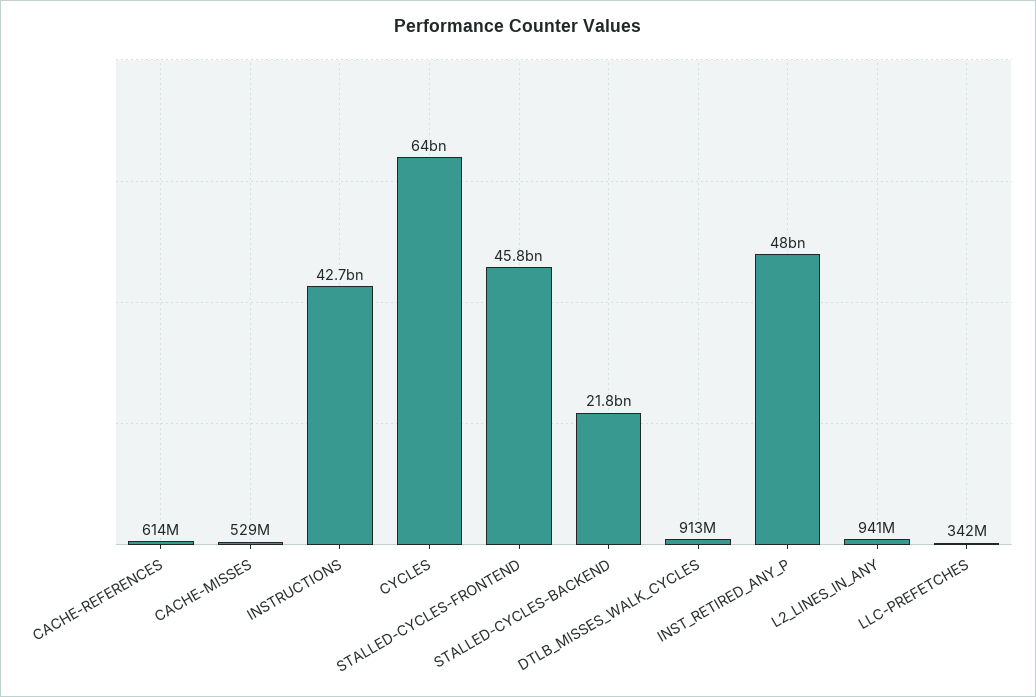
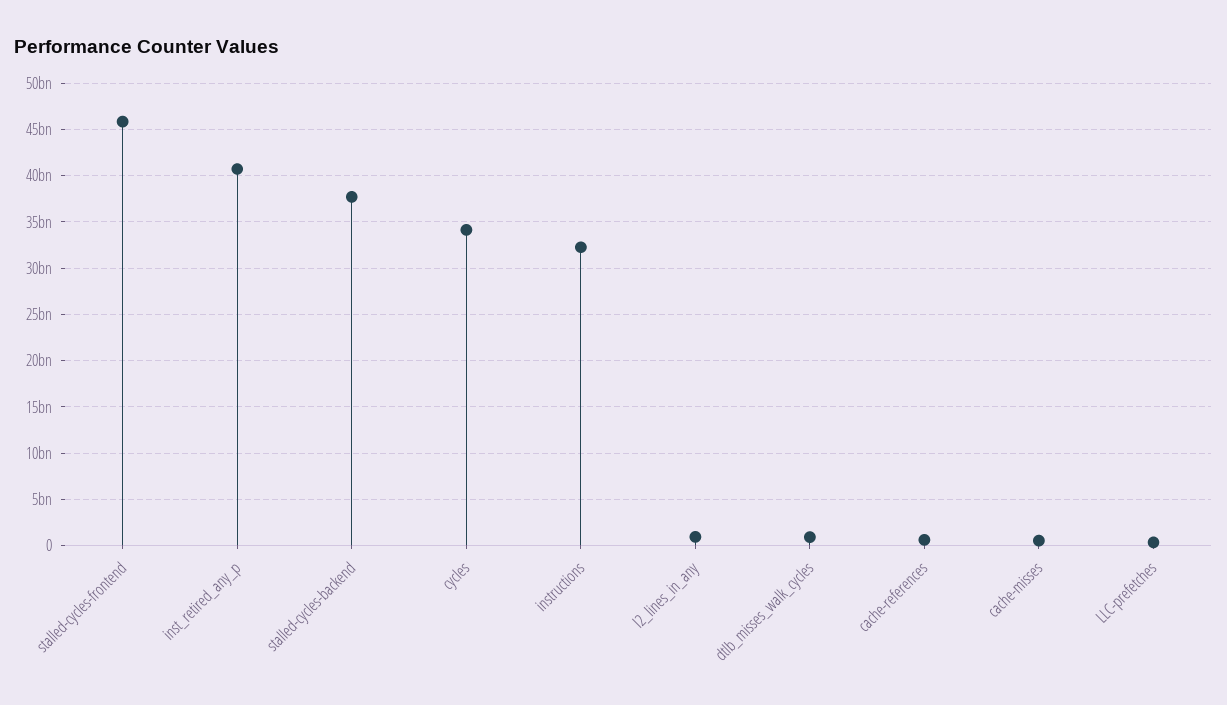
INSTRUCTIONS: 42700000000 -> 32000000000
CYCLES: 64000000000 -> 34000000000
STALLED-CYCLES-BACKEND: 21800000000 -> 38000000000
INST_RETIRED_ANY_P: 48000000000 -> 41000000000

